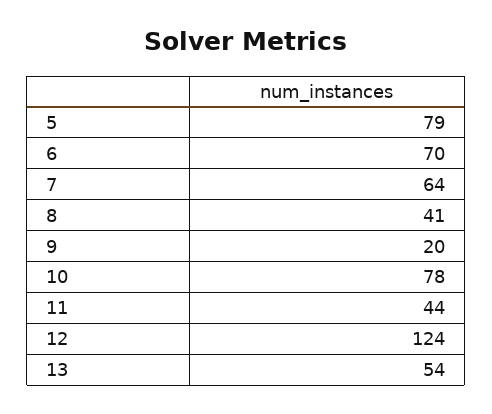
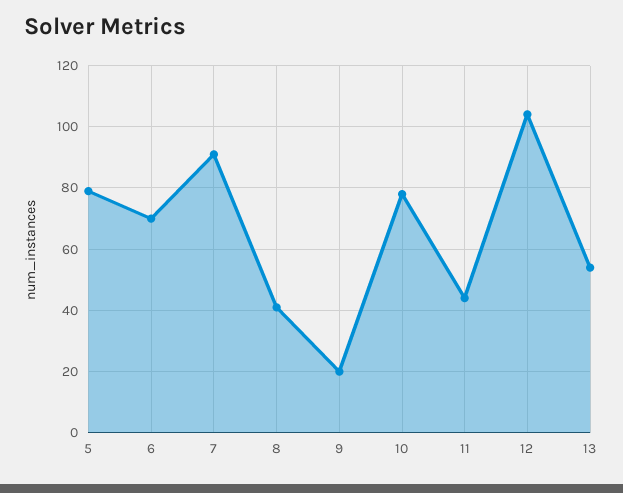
7: 64 -> 90
12: 124 -> 105

